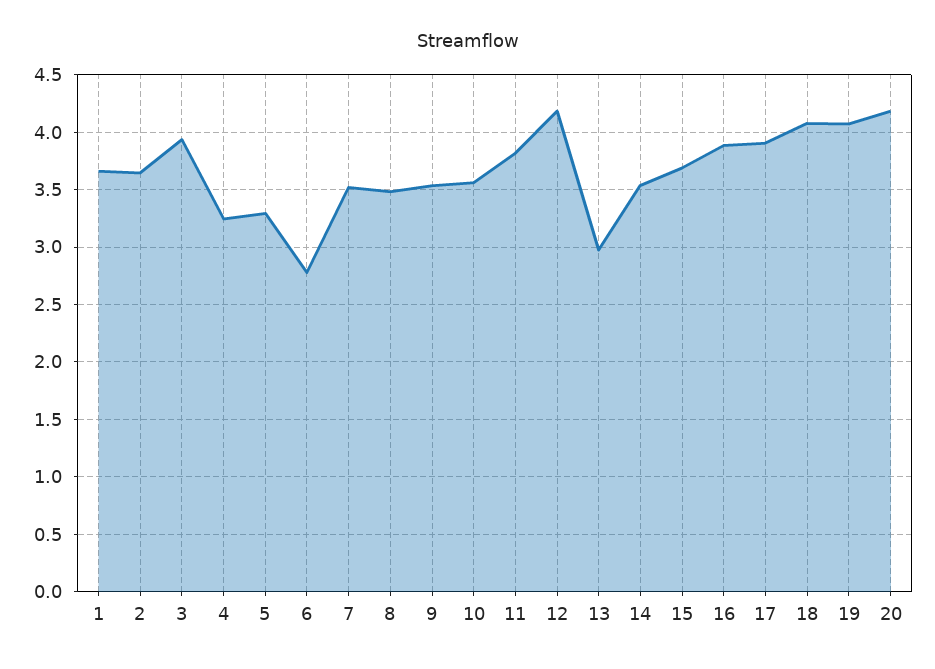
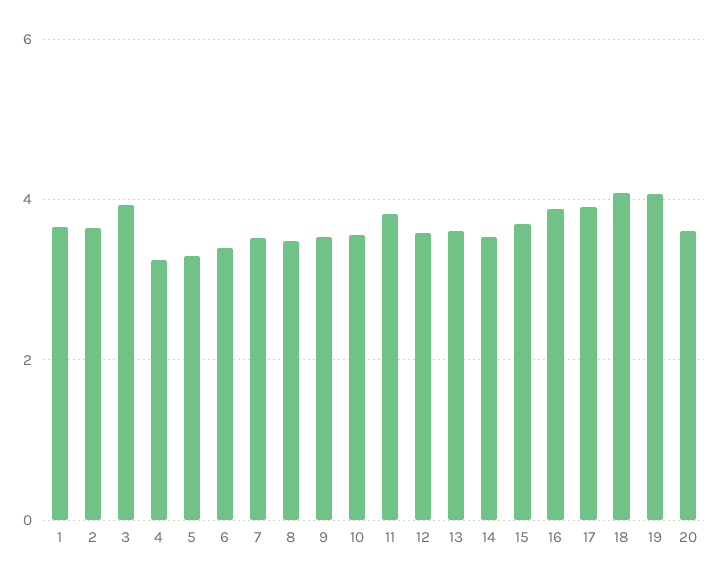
6: 2.8 -> 3.4
12: 4.2 -> 3.6
13: 3 -> 3.6
20: 4.2 -> 3.6

